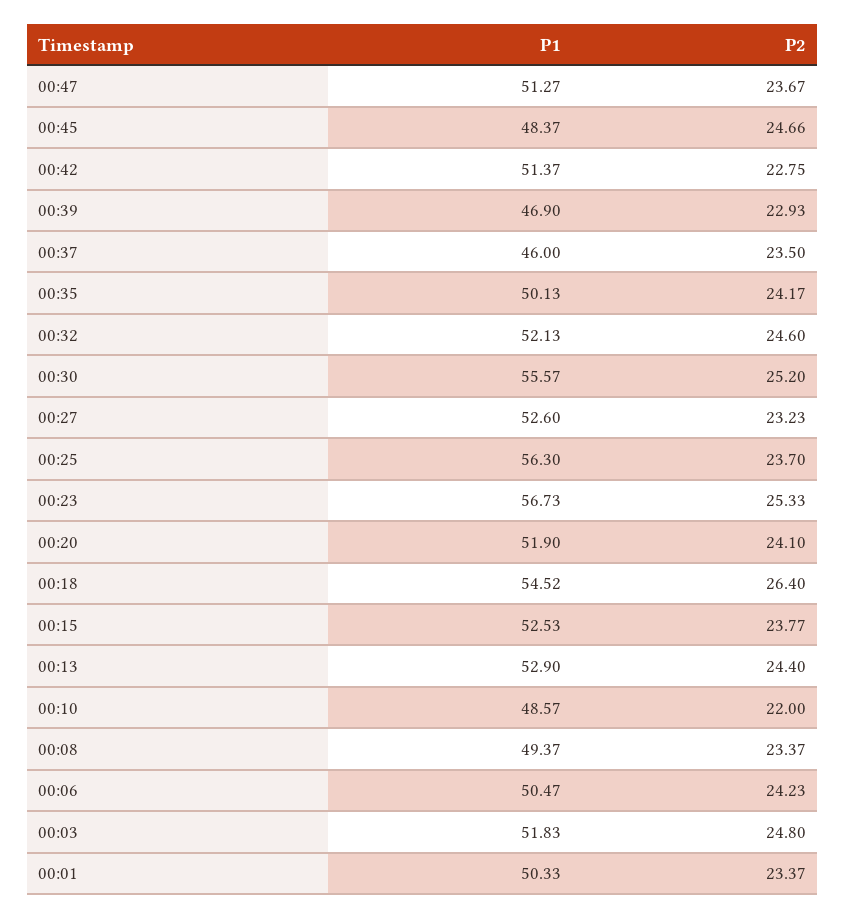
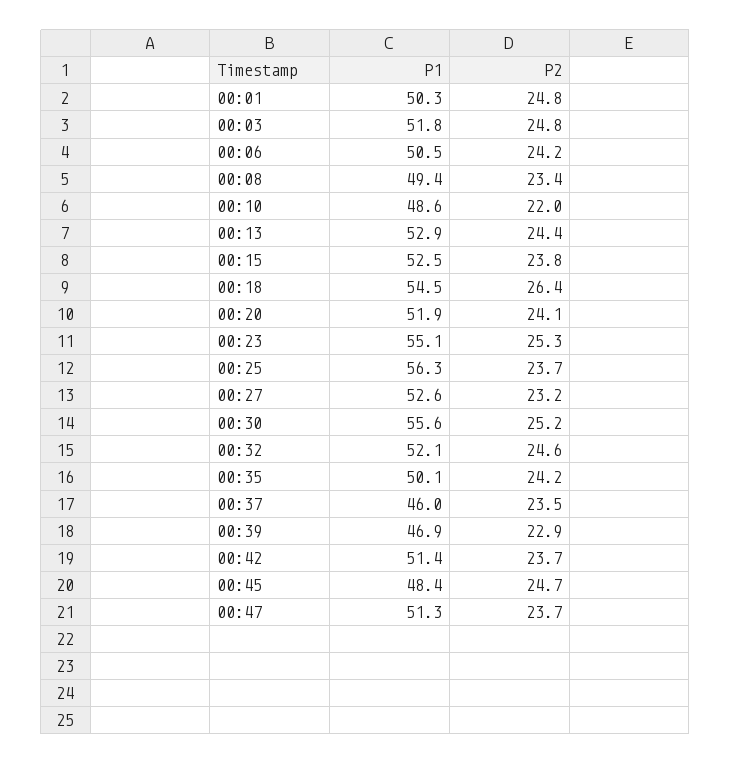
P2, 00:42: 22.75 -> 23.7
P1, 00:23: 56.73 -> 55.1
P2, 00:01: 23.37 -> 24.8

